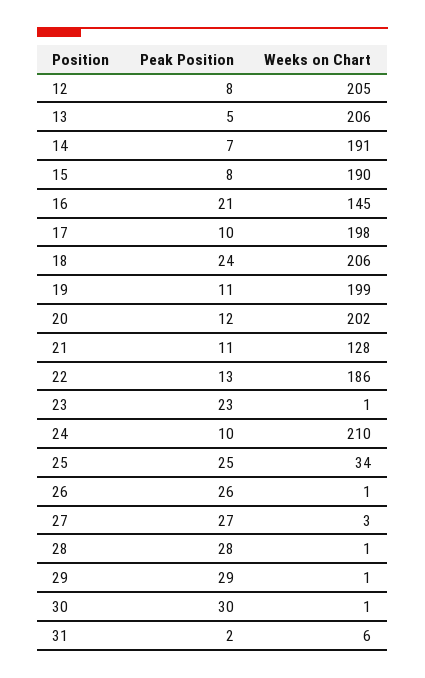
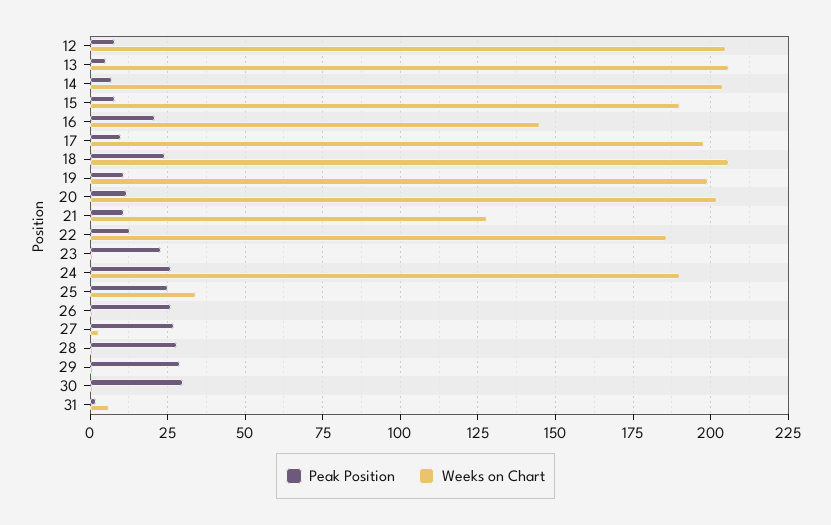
Weeks on Chart, 14: 191 -> 205
Peak Position, 24: 10 -> 25
Weeks on Chart, 24: 210 -> 190

